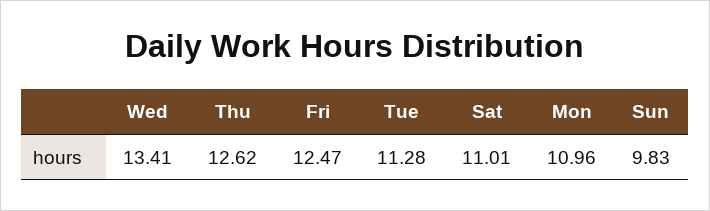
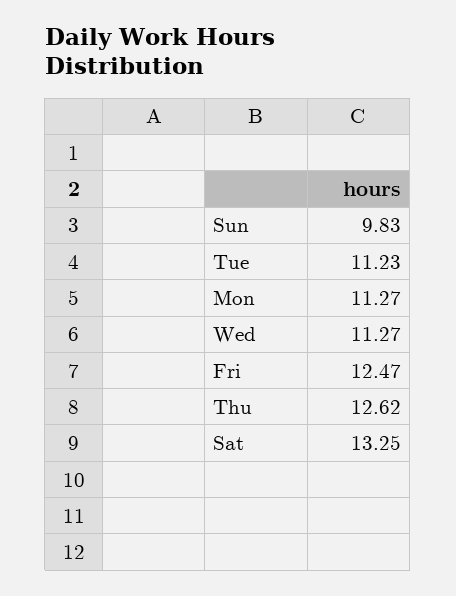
Wed: 13.41 -> 11.27
Tue: 11.28 -> 11.23
Sat: 11.01 -> 13.25
Mon: 10.96 -> 11.27

